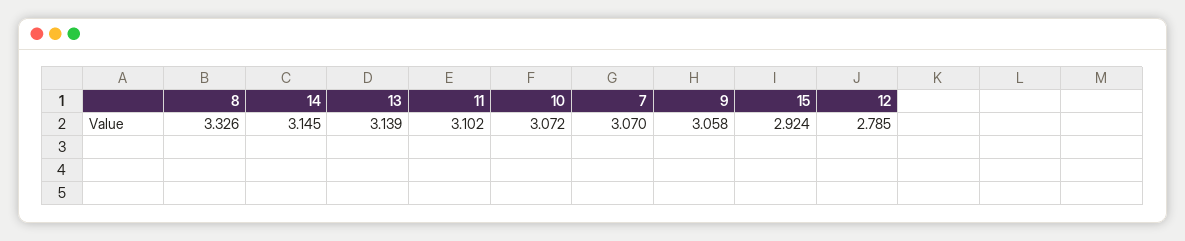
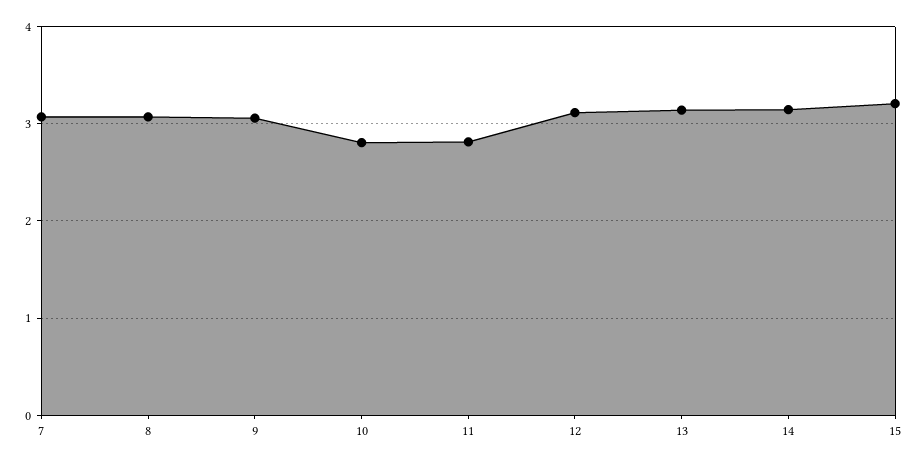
8: 3.326 -> 3.1
11: 3.102 -> 2.8
10: 3.072 -> 2.8
15: 2.924 -> 3.2
12: 2.785 -> 3.1

